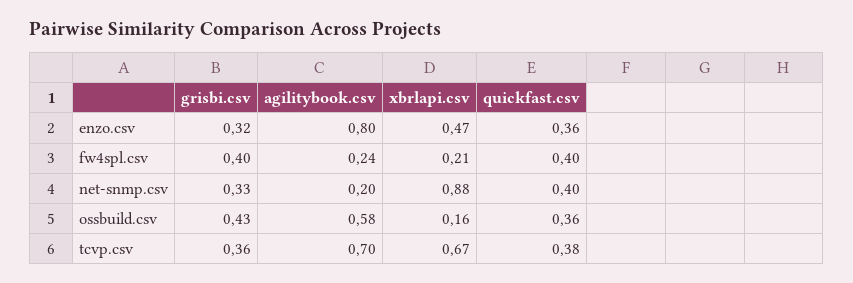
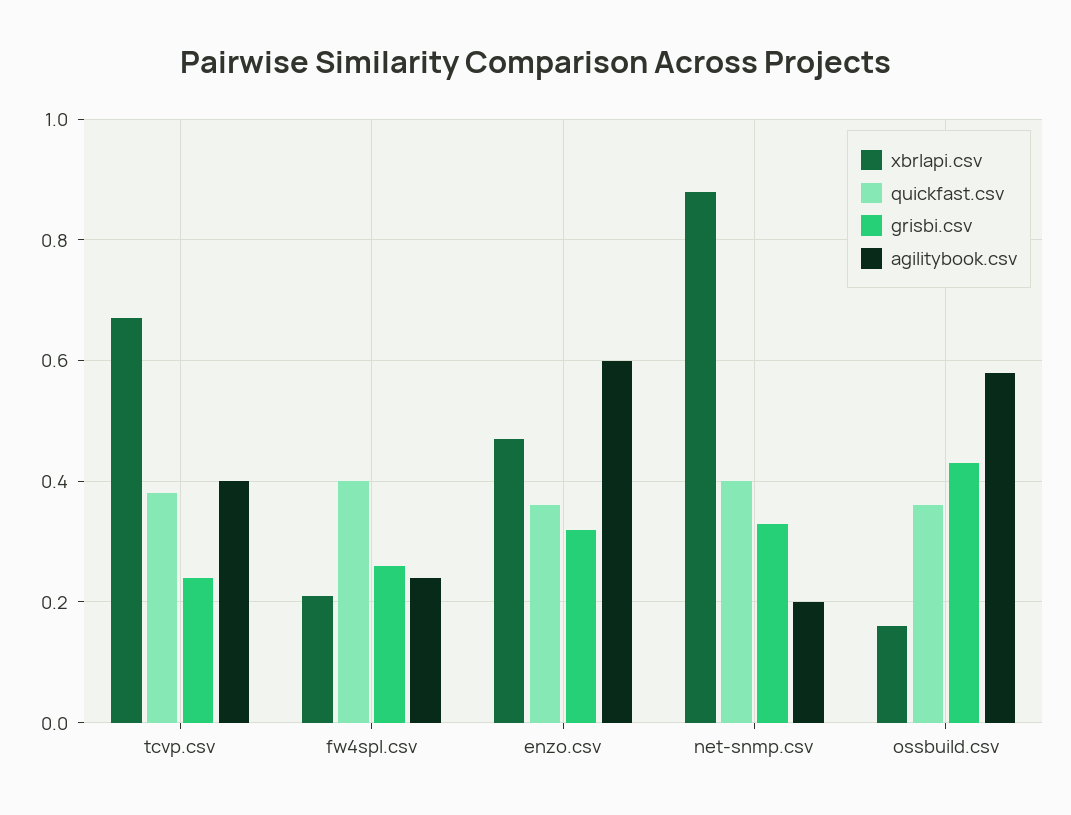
agilitybook.csv, enzo.csv: 0.8 -> 0.6
grisbi.csv, fw4spl.csv: 0.4 -> 0.25
grisbi.csv, tcvp.csv: 0.36 -> 0.25
agilitybook.csv, tcvp.csv: 0.7 -> 0.4

